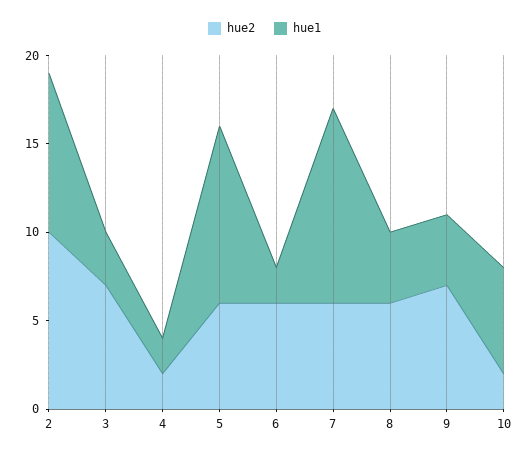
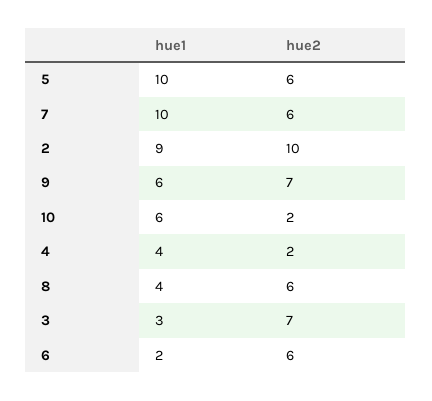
hue1, 4: 2 -> 4
hue1, 7: 11 -> 10
hue1, 9: 4 -> 6

